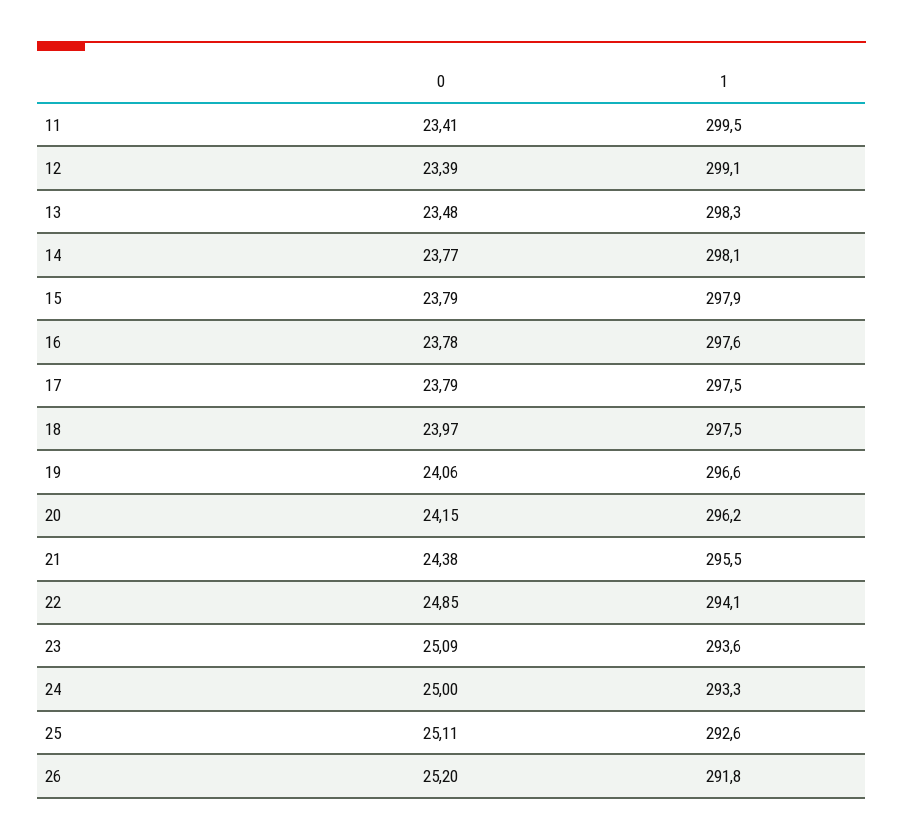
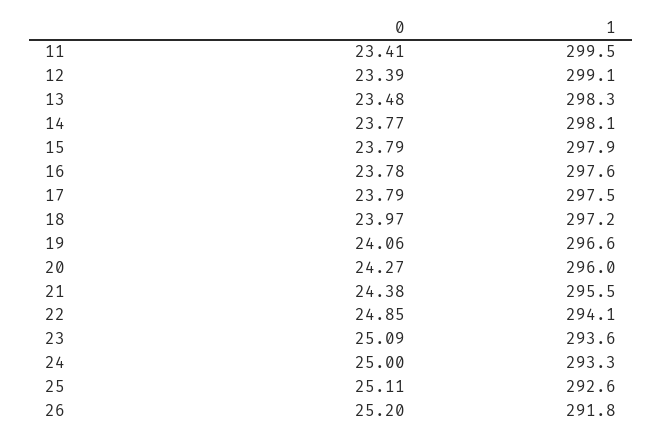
1, 18: 297.5 -> 297.2
0, 20: 24.15 -> 24.27
1, 20: 296.2 -> 296

